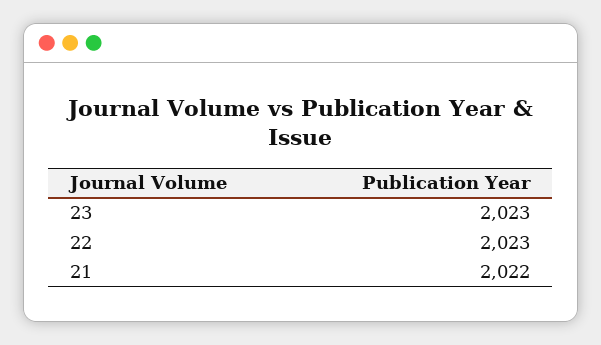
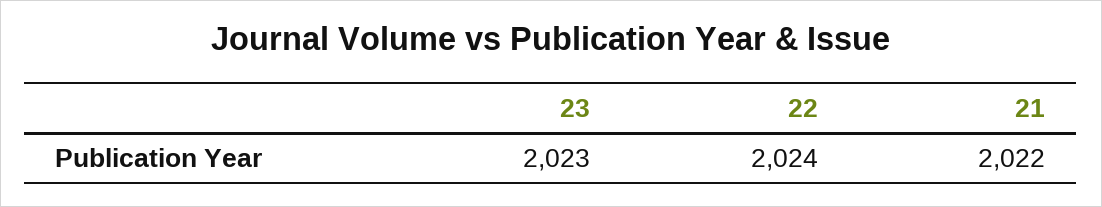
22: 2023 -> 2024

